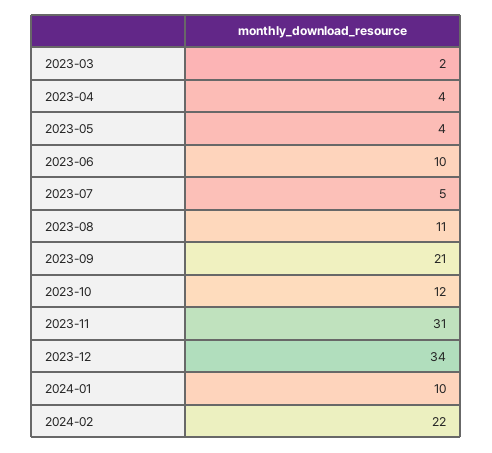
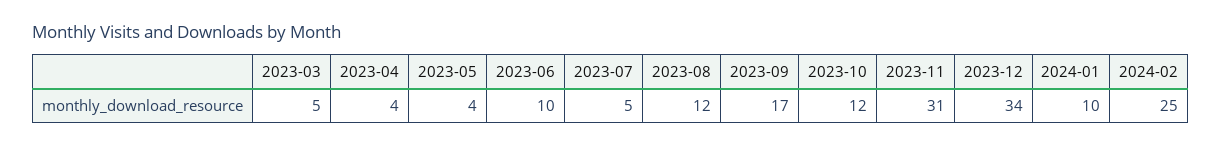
2023-03: 2 -> 5
2023-08: 11 -> 12
2023-09: 21 -> 17
2024-02: 22 -> 25

